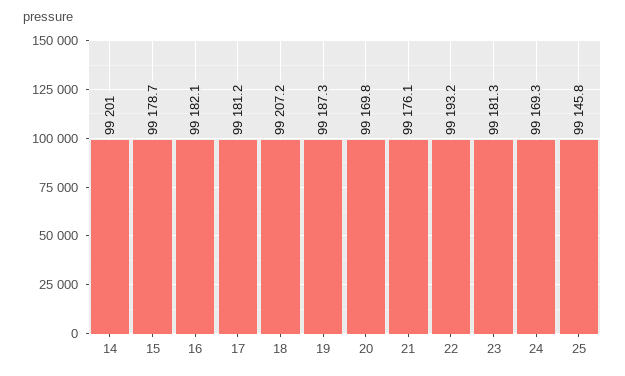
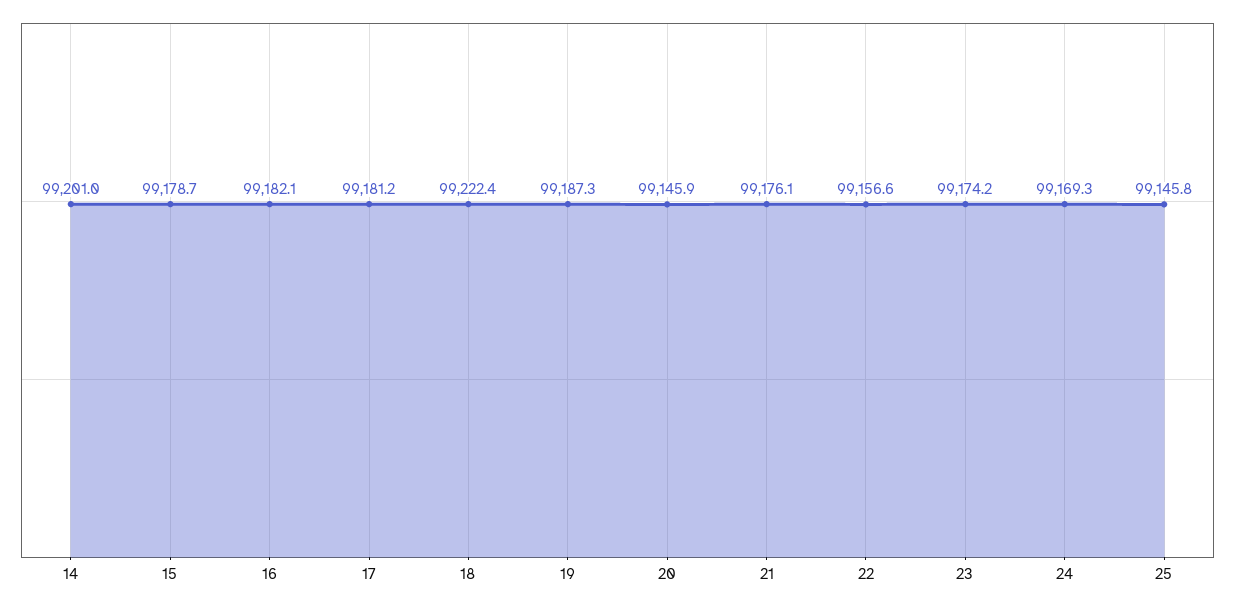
18: 99207.2 -> 99222.4
20: 99169.8 -> 99145.9
22: 99193.2 -> 99156.6
23: 99181.3 -> 99174.2

